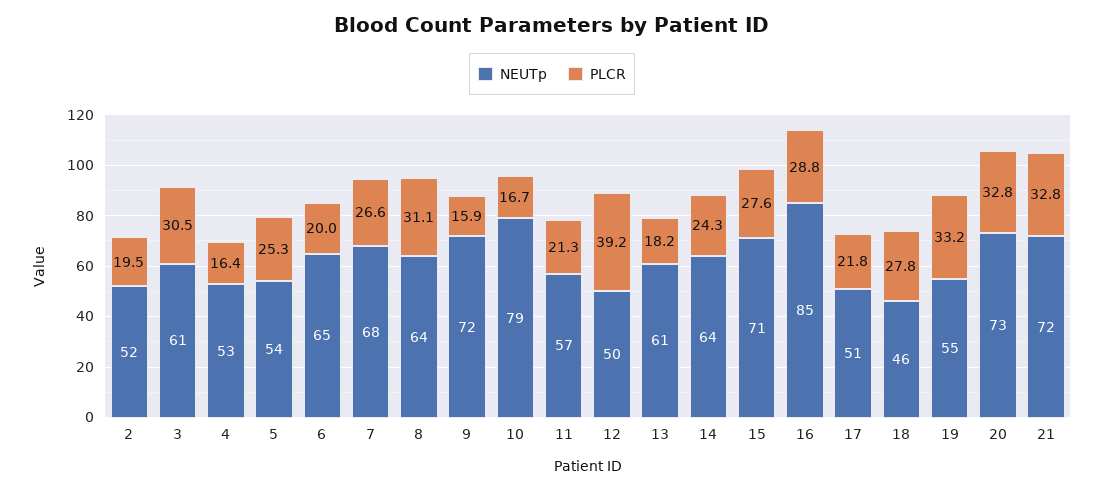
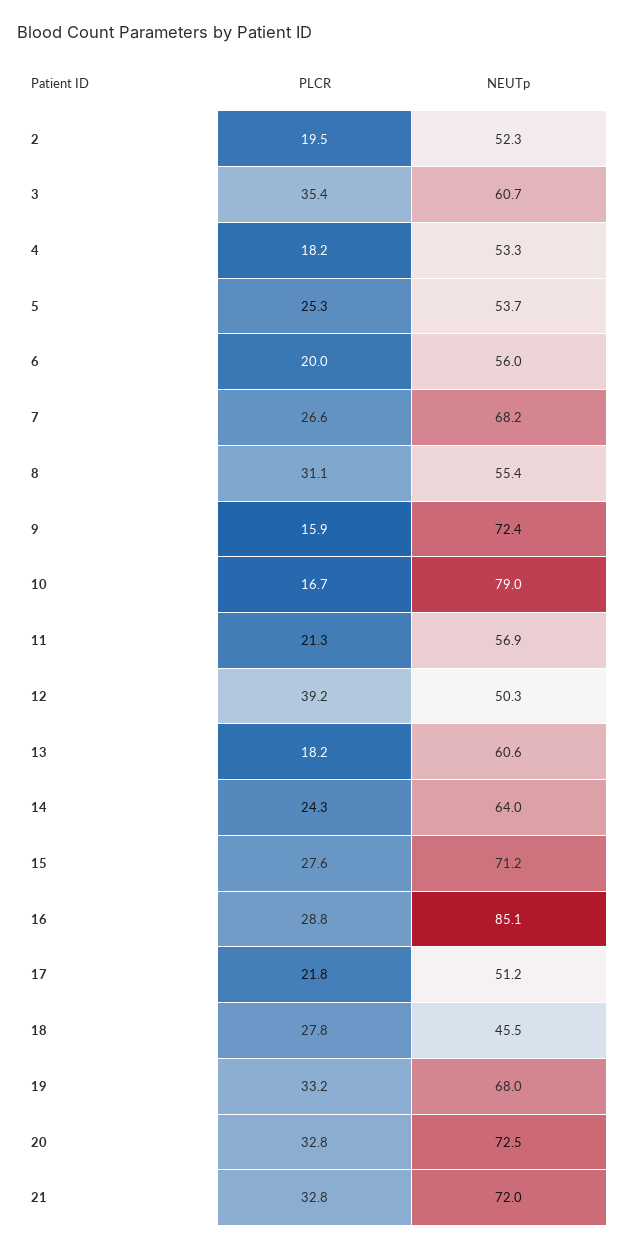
PLCR, 3: 30.5 -> 35.4
PLCR, 4: 16.4 -> 18.2
NEUTp, 6: 65 -> 56
NEUTp, 8: 64 -> 55.4
NEUTp, 19: 55 -> 68

